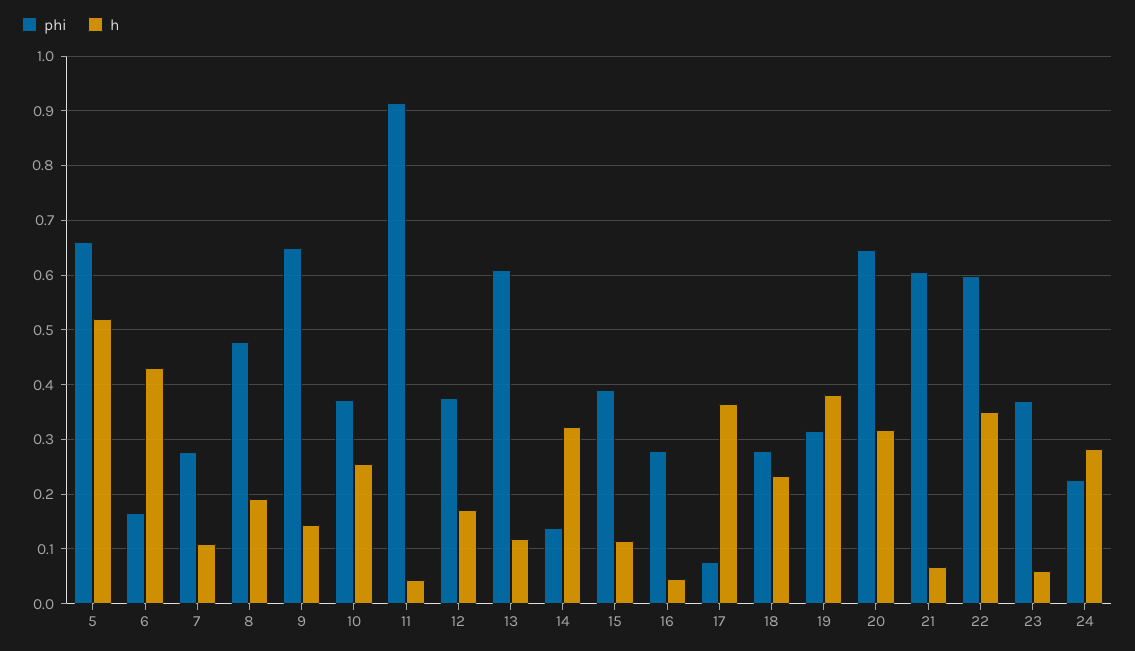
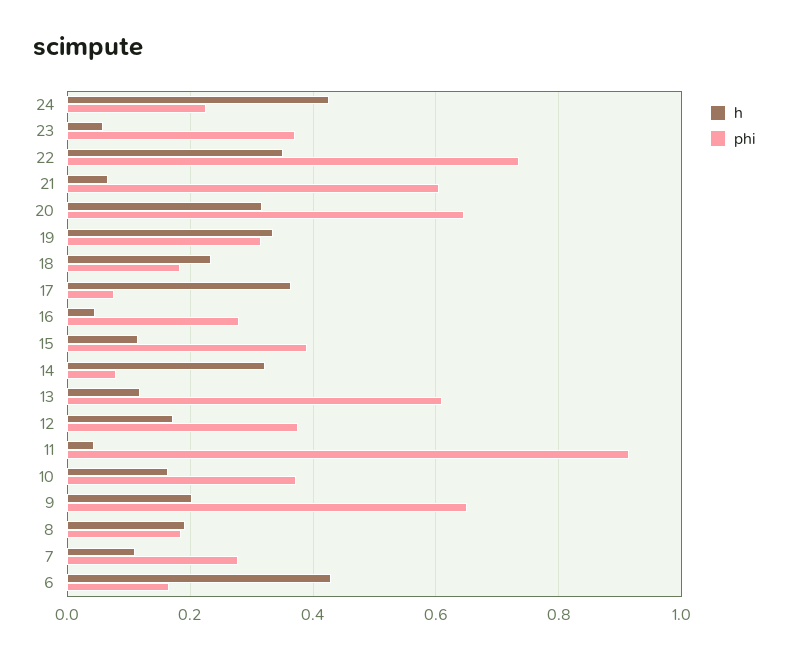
phi, 5: 0.66 -> none
h, 5: 0.52 -> none
phi, 8: 0.48 -> 0.18
h, 9: 0.14 -> 0.2
h, 10: 0.26 -> 0.16
phi, 14: 0.14 -> 0.08
phi, 18: 0.28 -> 0.18
h, 19: 0.38 -> 0.34
phi, 22: 0.6 -> 0.74
h, 24: 0.28 -> 0.42

